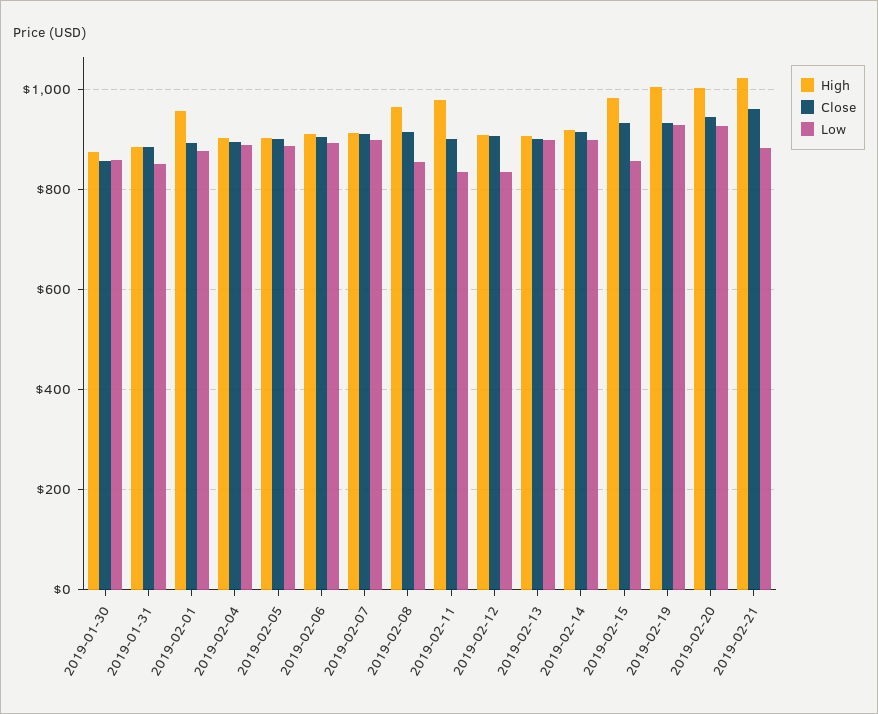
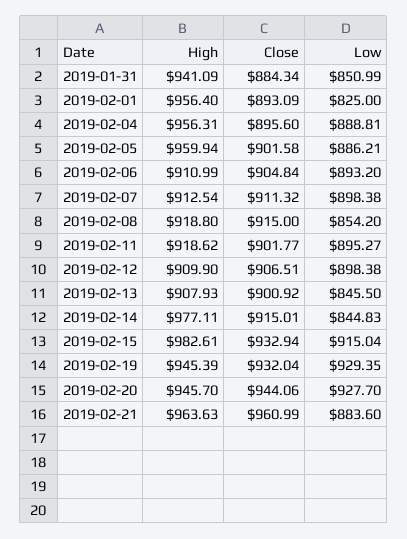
High, 2019-01-30: 880 -> none
Close, 2019-01-30: 860 -> none
Low, 2019-01-30: 860 -> none
High, 2019-01-31: 880 -> 941.09
Low, 2019-02-01: 880 -> 825
High, 2019-02-04: 900 -> 956.31
High, 2019-02-05: 900 -> 959.94
High, 2019-02-08: 960 -> 918.8
High, 2019-02-11: 980 -> 918.62
Low, 2019-02-11: 840 -> 895.27
Low, 2019-02-12: 840 -> 898.38
Low, 2019-02-13: 900 -> 845.5
High, 2019-02-14: 920 -> 977.11
Low, 2019-02-14: 900 -> 844.83
Low, 2019-02-15: 860 -> 915.04
High, 2019-02-19: 1000 -> 945.39
High, 2019-02-20: 1000 -> 945.7
High, 2019-02-21: 1020 -> 963.63

